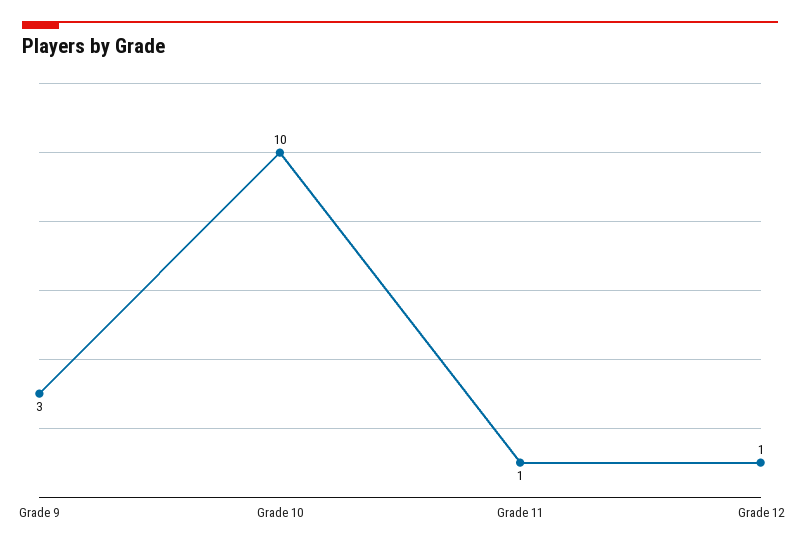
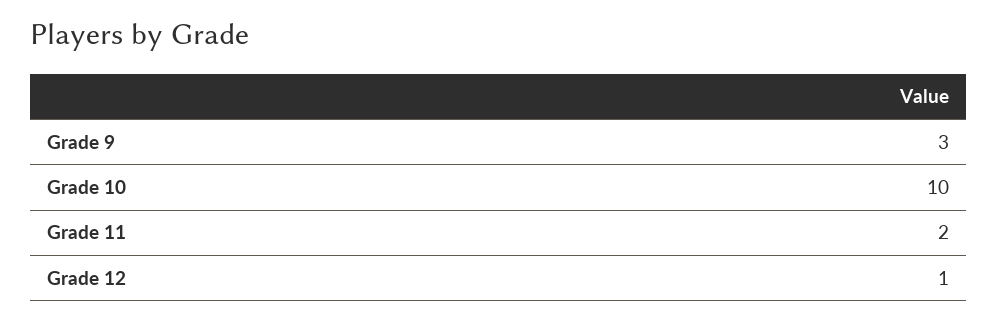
Grade 11: 1 -> 2

